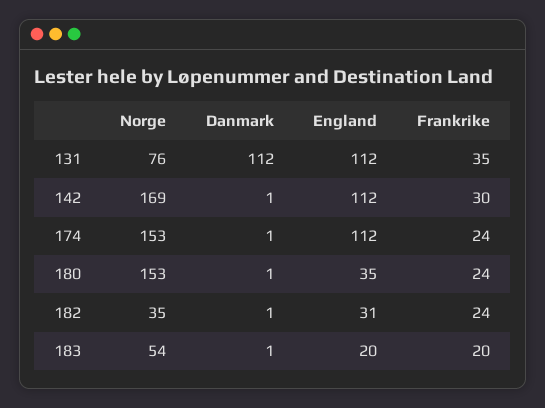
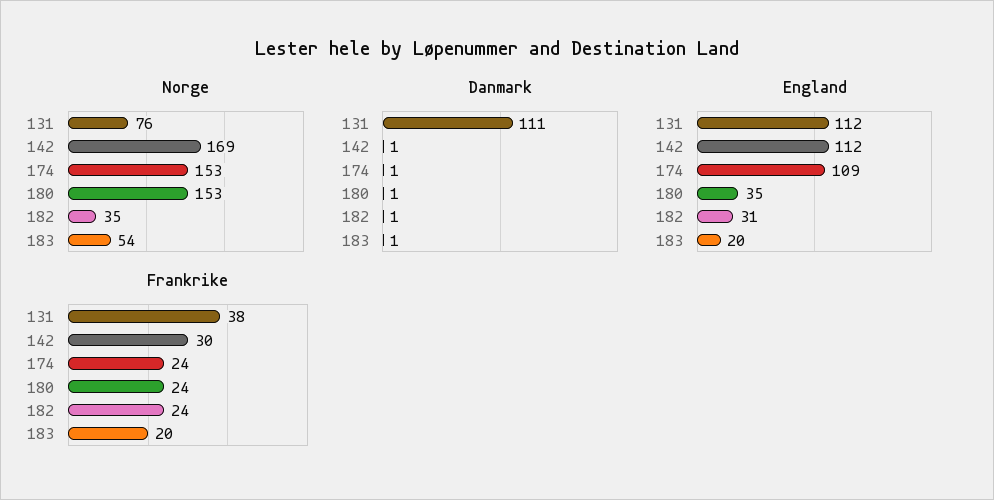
Danmark, 131: 112 -> 111
Frankrike, 131: 35 -> 38
England, 174: 112 -> 109

